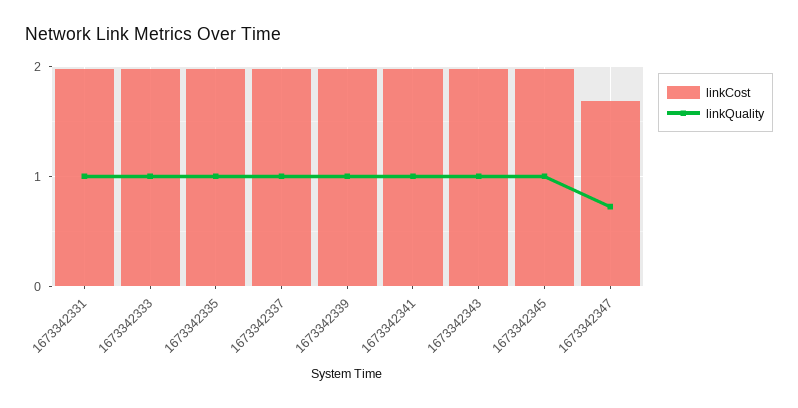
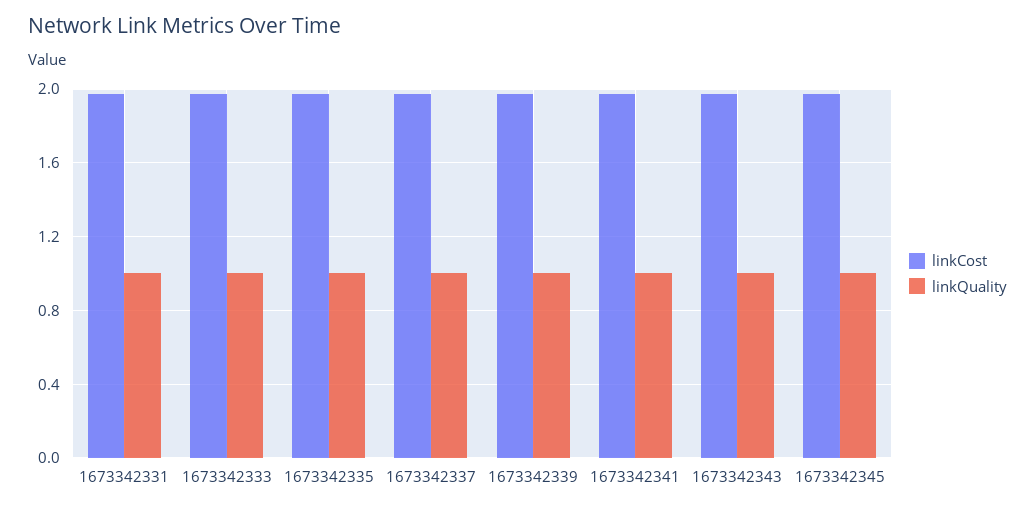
linkCost, 1673342347: 1.7 -> none
linkQuality, 1673342347: 0.7 -> none

